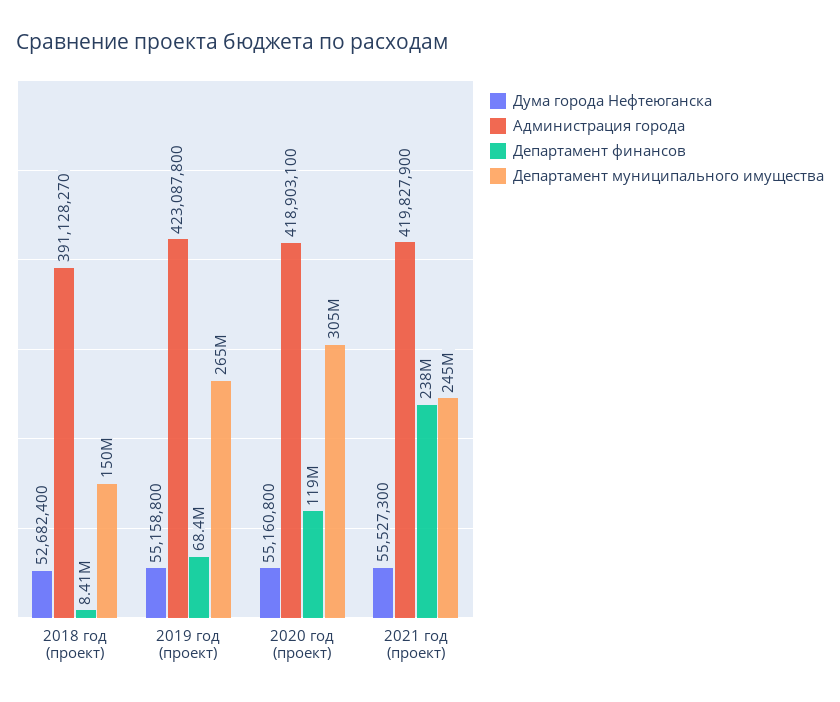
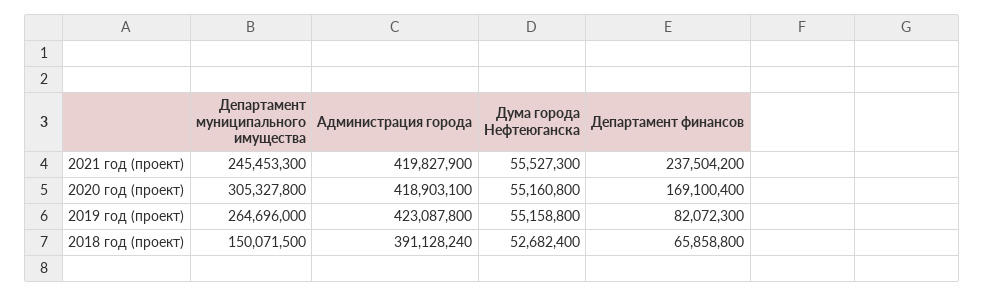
Администрация города, 2018 год (проект): 391128270 -> 391128240
Департамент финансов, 2018 год (проект): 8410000 -> 65858800
Департамент финансов, 2019 год (проект): 68400000 -> 82072300
Департамент финансов, 2020 год (проект): 119000000 -> 169100400

